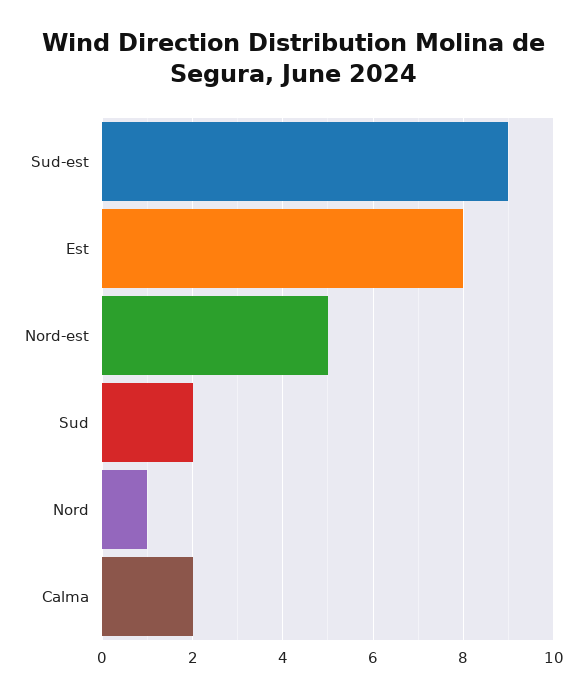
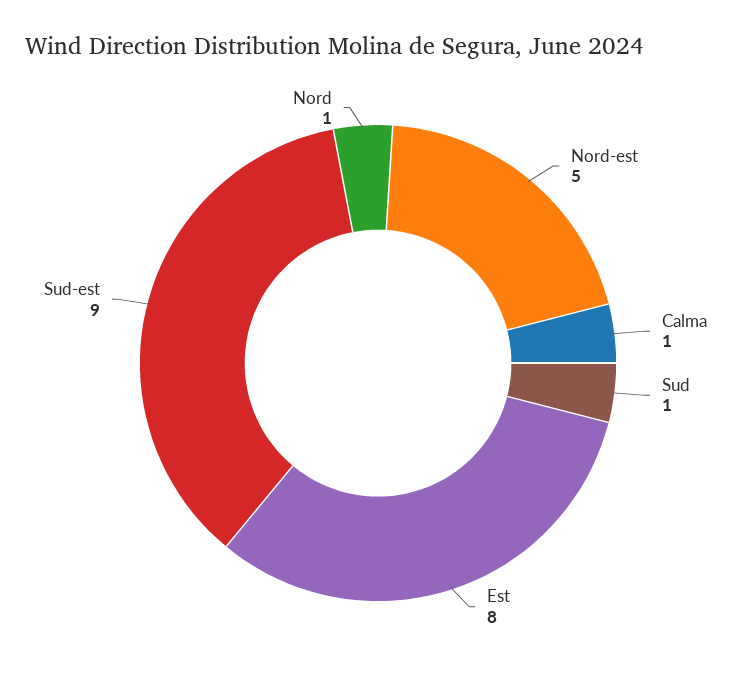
Sud: 2 -> 1
Calma: 2 -> 1

